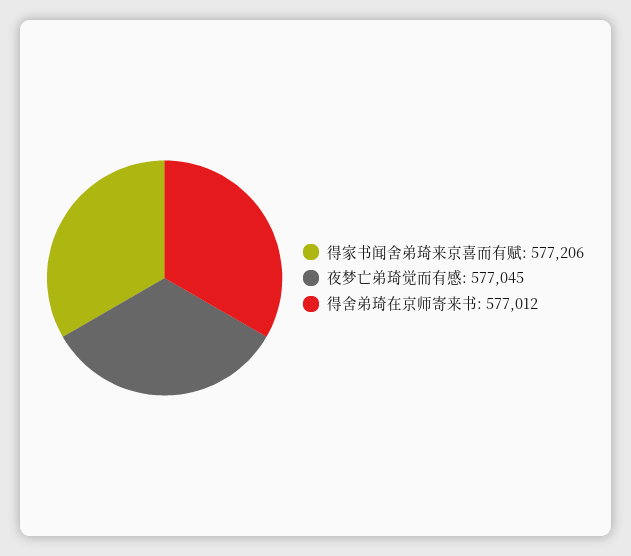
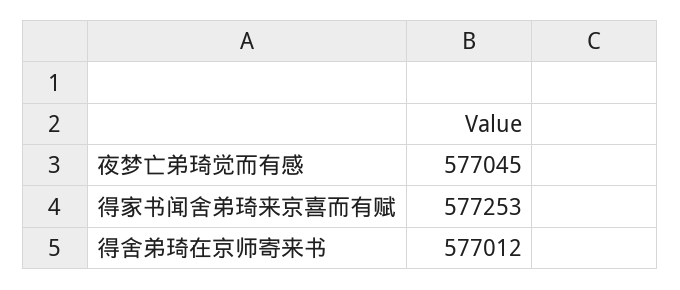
得家书闻舍弟琦来京喜而有赋: 577206 -> 577253

